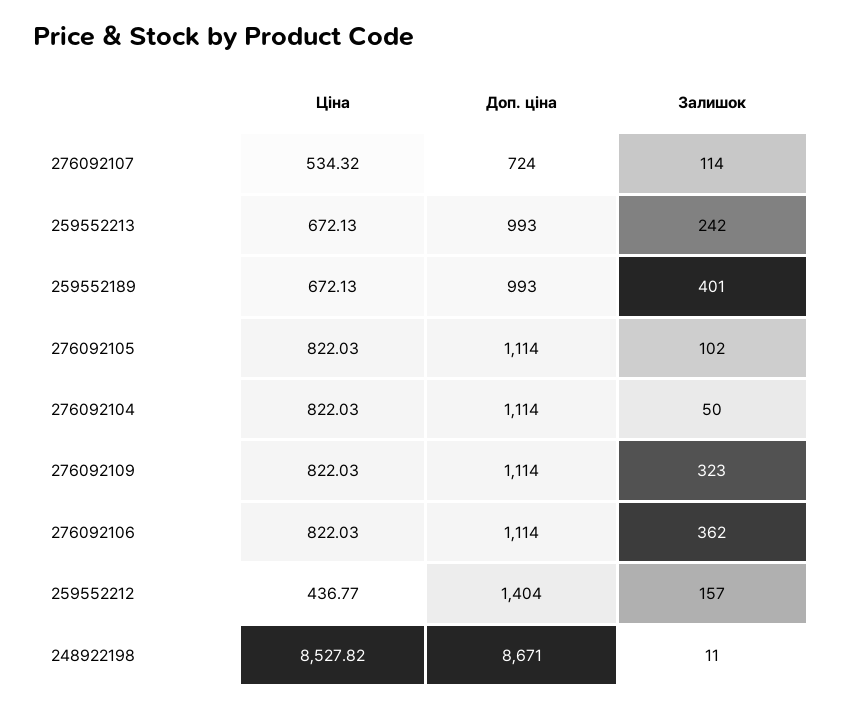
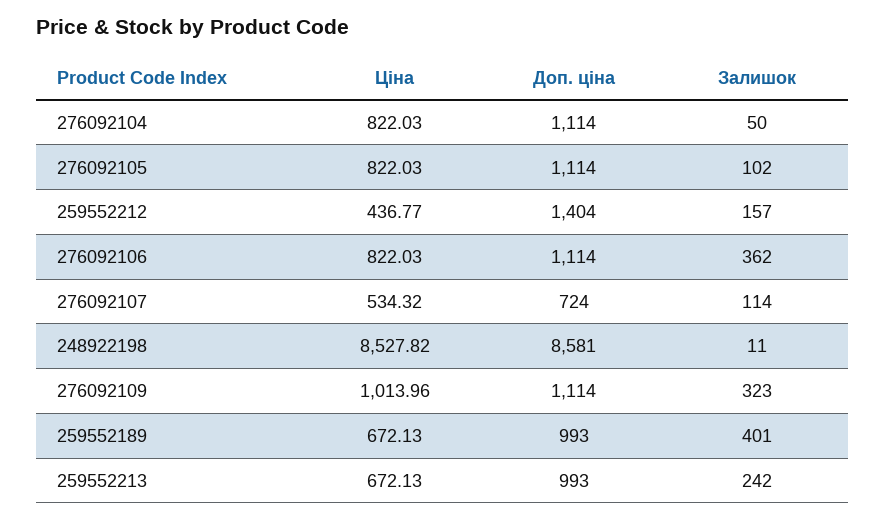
Ціна, 276092109: 822.03 -> 1013.96
Доп. ціна, 248922198: 8671 -> 8581

